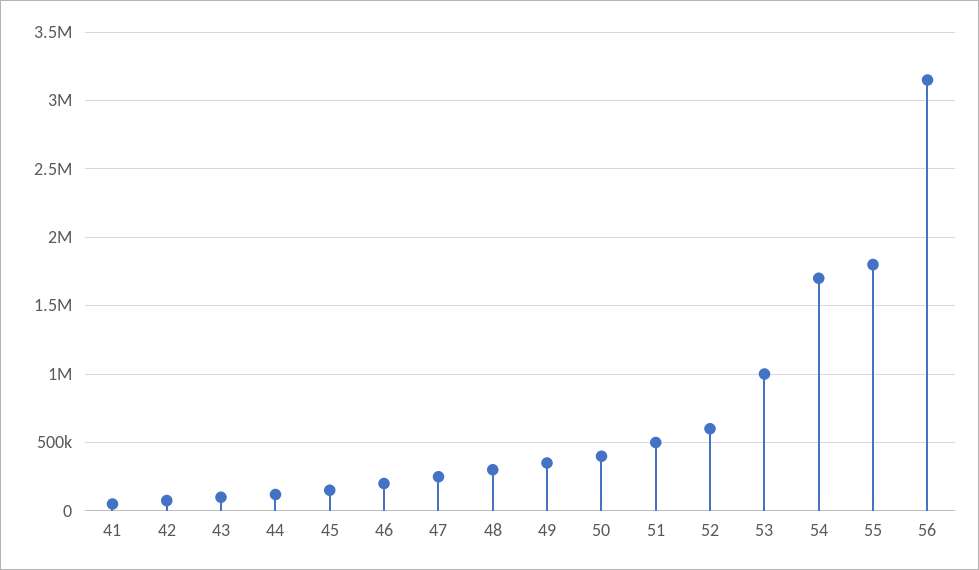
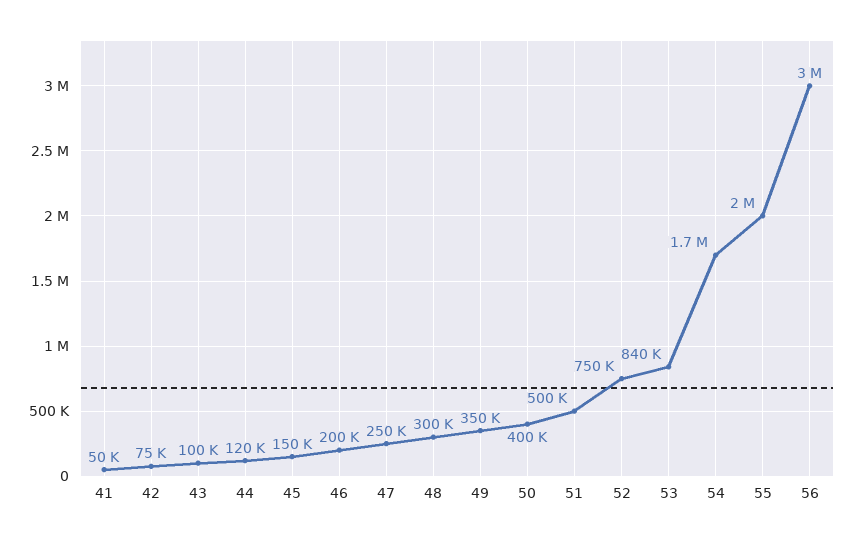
52: 600000 -> 750000
53: 1000000 -> 840000
55: 1800000 -> 2000000
56: 3150000 -> 3000000

